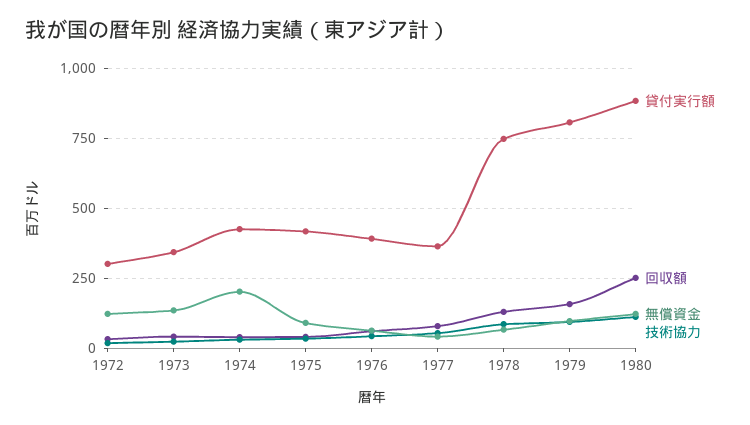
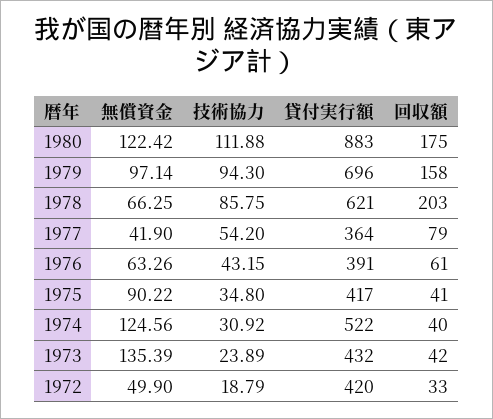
貸付実行額, 1972: 300 -> 420
無償資金, 1972: 125 -> 49.9
貸付実行額, 1973: 350 -> 432
貸付実行額, 1974: 425 -> 522
無償資金, 1974: 200 -> 124.56
貸付実行額, 1978: 750 -> 621
回収額, 1978: 125 -> 203
貸付実行額, 1979: 800 -> 696
回収額, 1980: 250 -> 175

